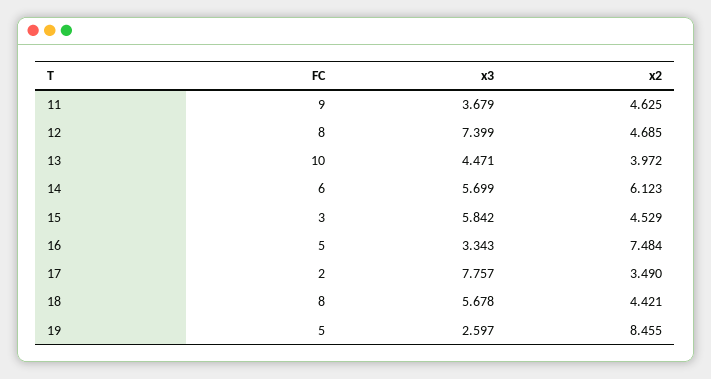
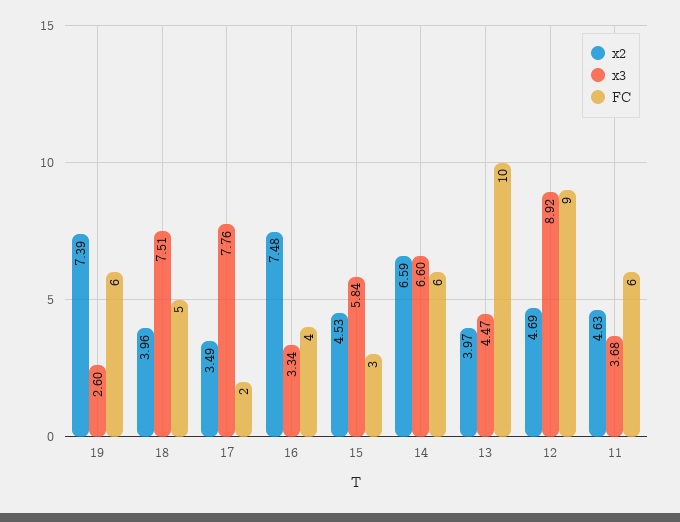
FC, 11: 9 -> 6
FC, 12: 8 -> 9
x3, 12: 7.399 -> 8.92
x3, 14: 5.699 -> 6.6
x2, 14: 6.123 -> 6.59
FC, 16: 5 -> 4
FC, 18: 8 -> 5
x3, 18: 5.678 -> 7.51
x2, 18: 4.421 -> 3.96
FC, 19: 5 -> 6
x2, 19: 8.455 -> 7.39

